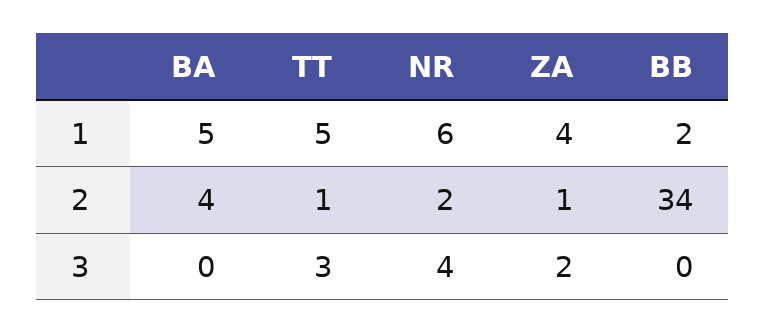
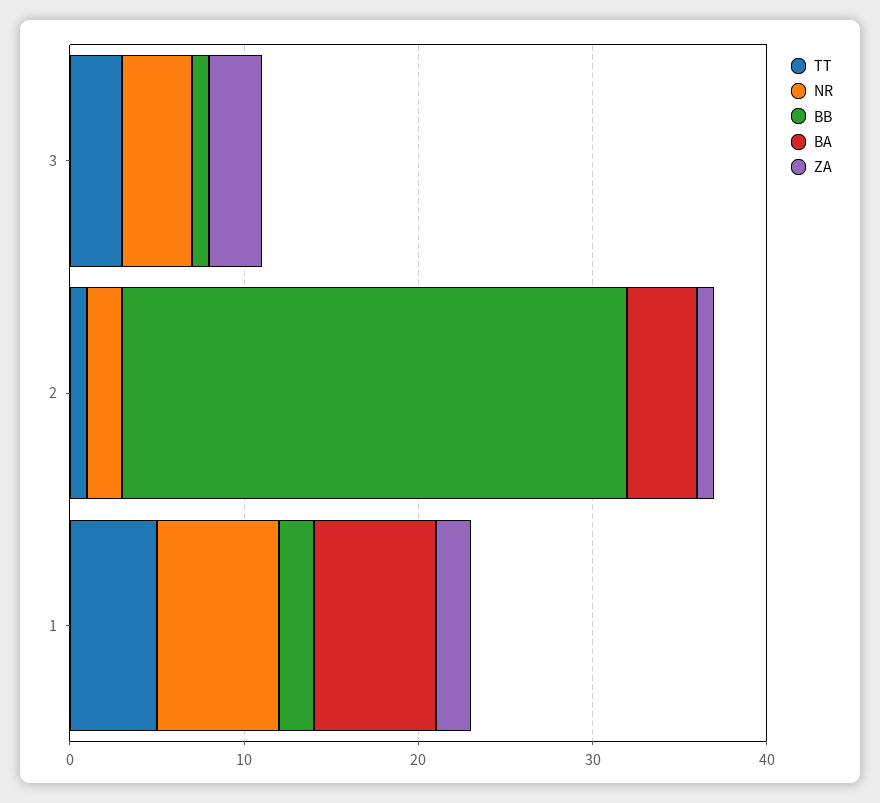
BA, 1: 5 -> 7
NR, 1: 6 -> 7
ZA, 1: 4 -> 2
BB, 2: 34 -> 29
ZA, 3: 2 -> 3
BB, 3: 0 -> 1

